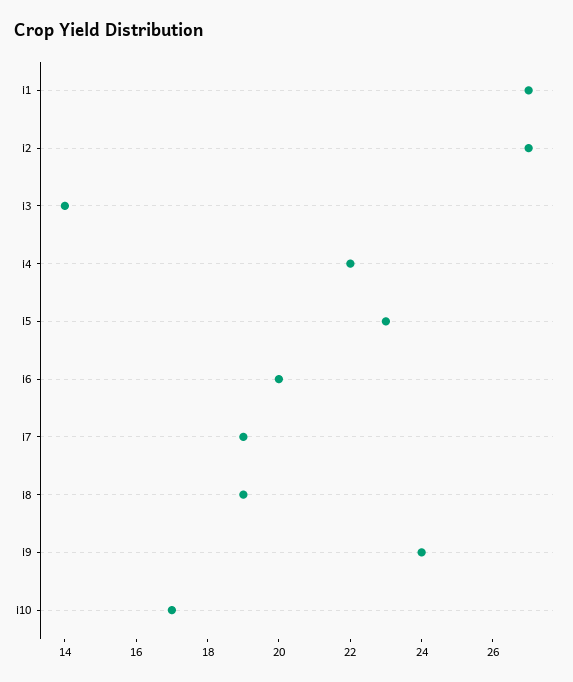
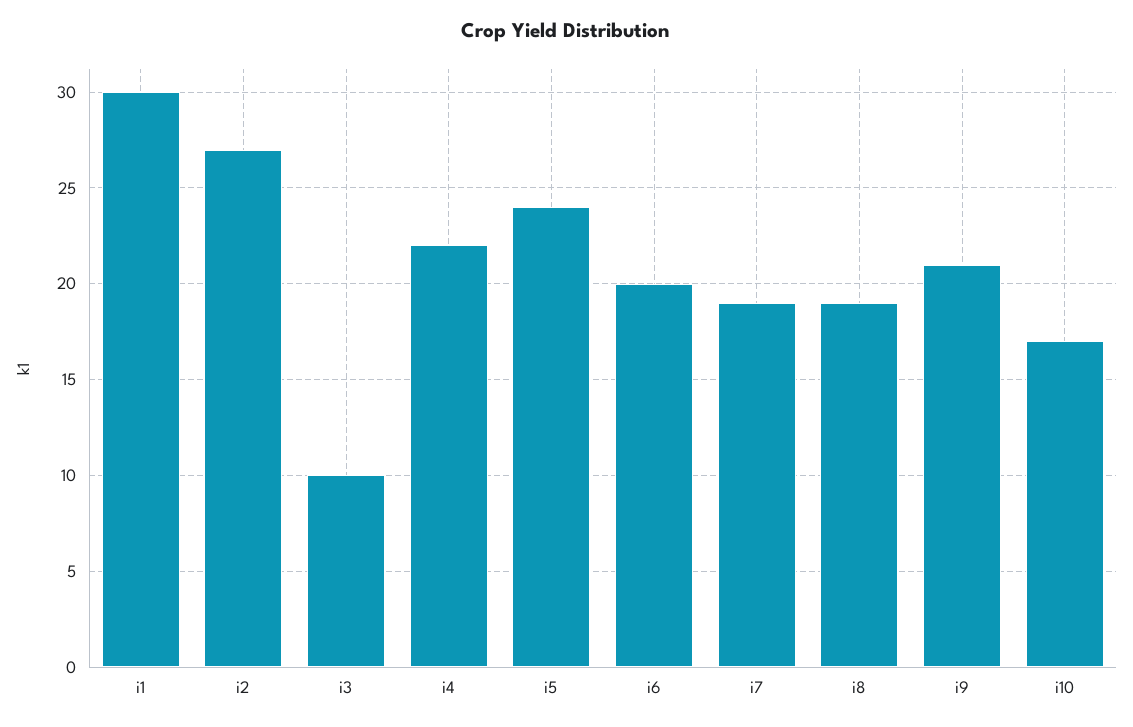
i1: 27 -> 30
i3: 14 -> 10
i5: 23 -> 24
i9: 24 -> 21

